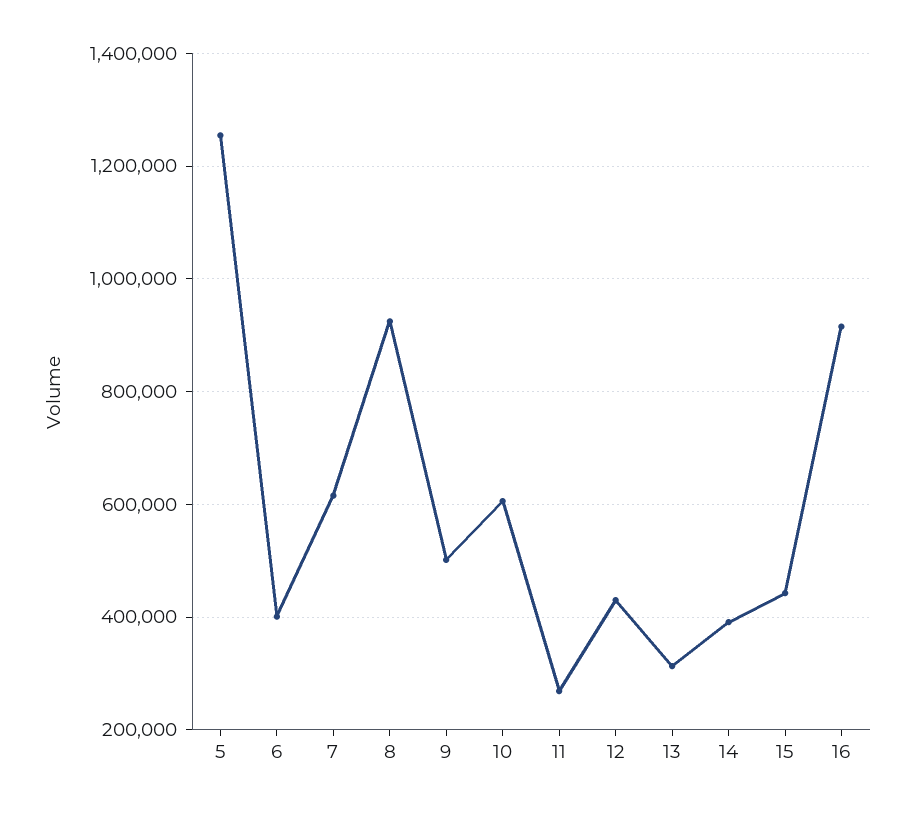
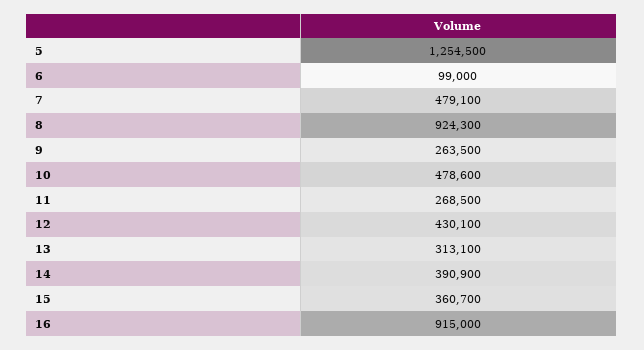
6: 400000 -> 99000
7: 620000 -> 479100
9: 500000 -> 263500
10: 600000 -> 478600
15: 440000 -> 360700

